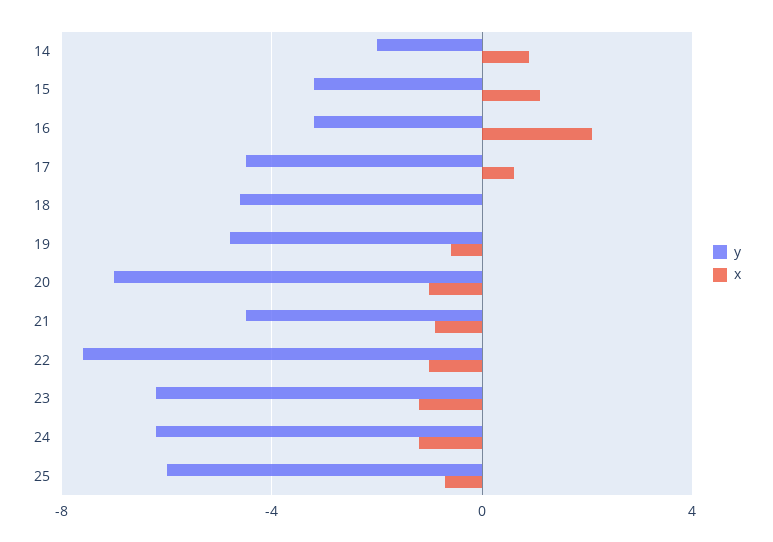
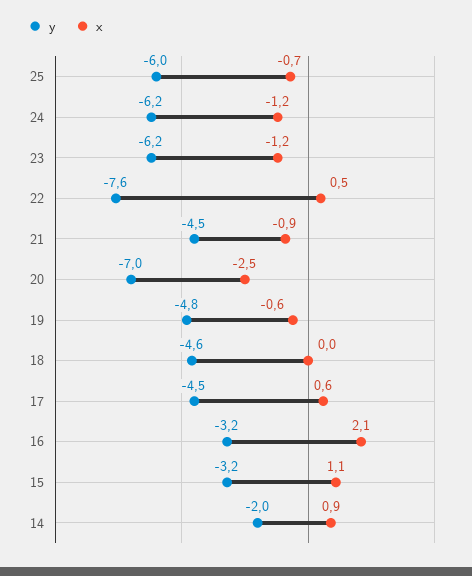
x, 20: -1 -> -2.5
x, 22: -1 -> 0.5

